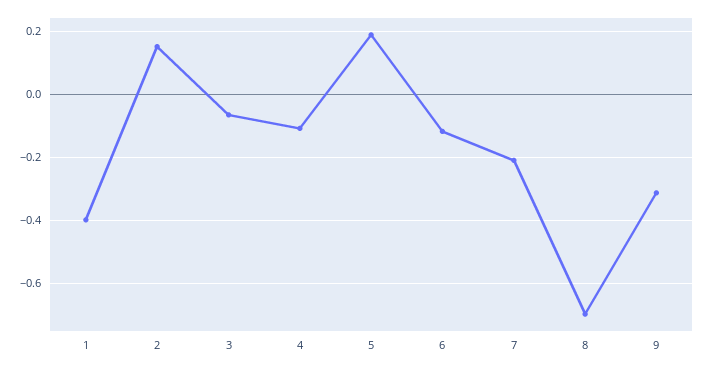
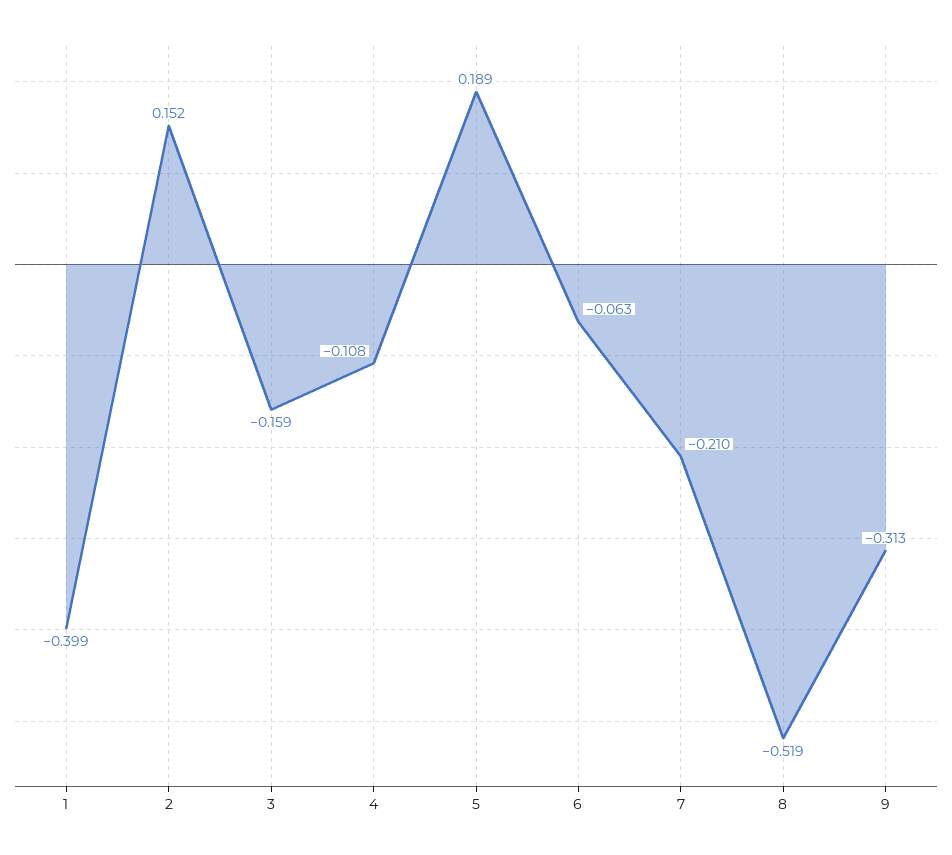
3: -0.06 -> -0.159
6: -0.12 -> -0.063
8: -0.7 -> -0.519

